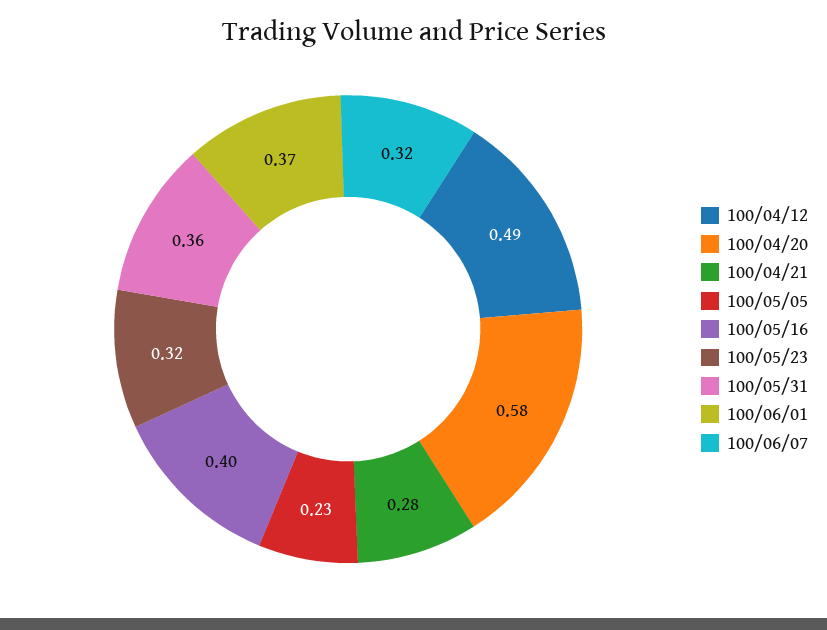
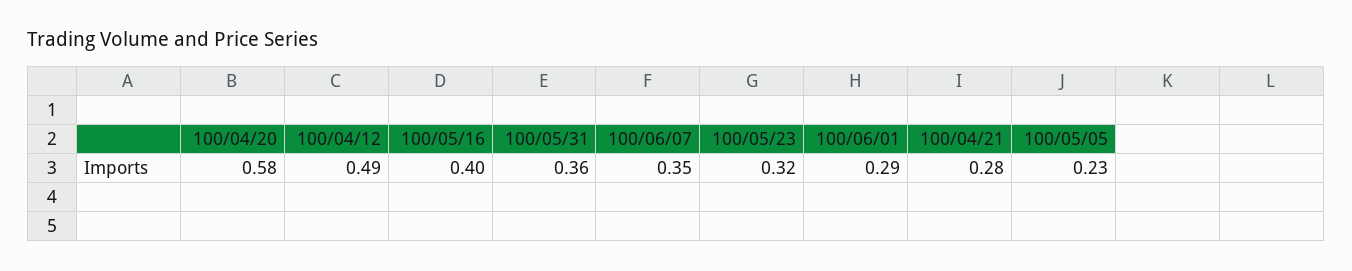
100/06/01: 0.37 -> 0.29
100/06/07: 0.32 -> 0.35

